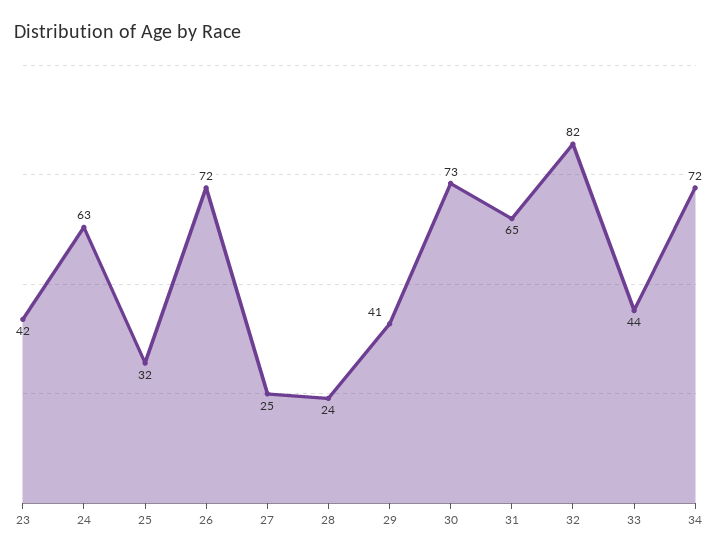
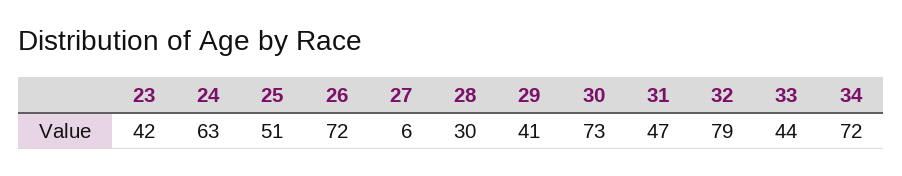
25: 32 -> 51
27: 25 -> 6
28: 24 -> 30
31: 65 -> 47
32: 82 -> 79

